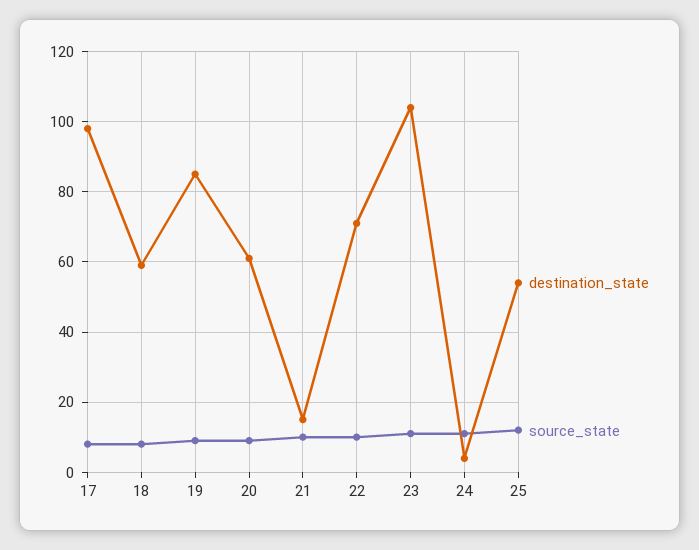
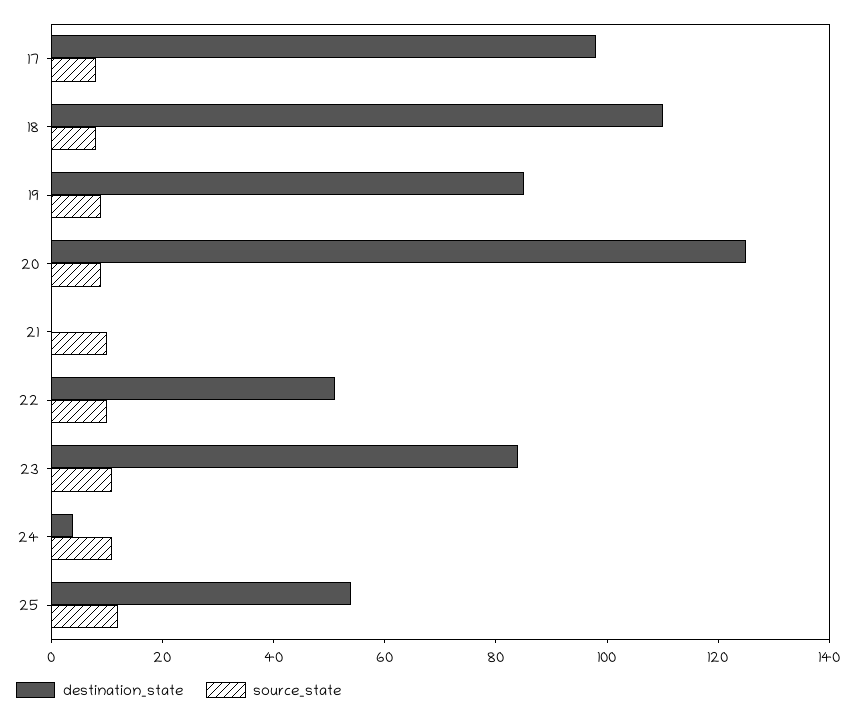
destination_state, 18: 60 -> 110
destination_state, 20: 60 -> 125
destination_state, 21: 15 -> 0
destination_state, 22: 70 -> 50
destination_state, 23: 105 -> 85

